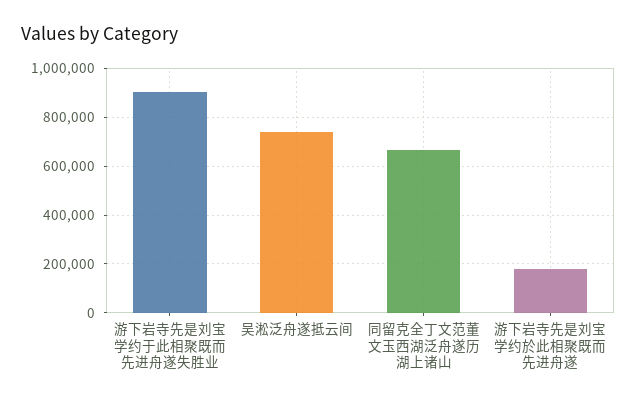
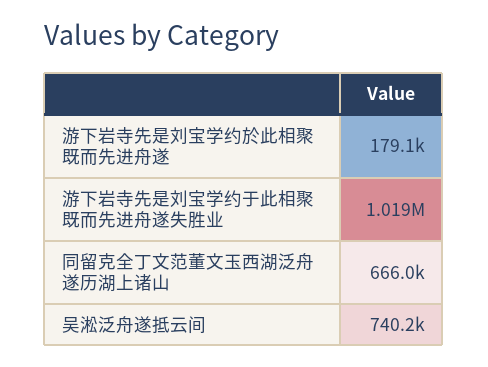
游下岩寺先是刘宝学约于此相聚既而先进舟遂失胜业: 900000 -> 1019000

